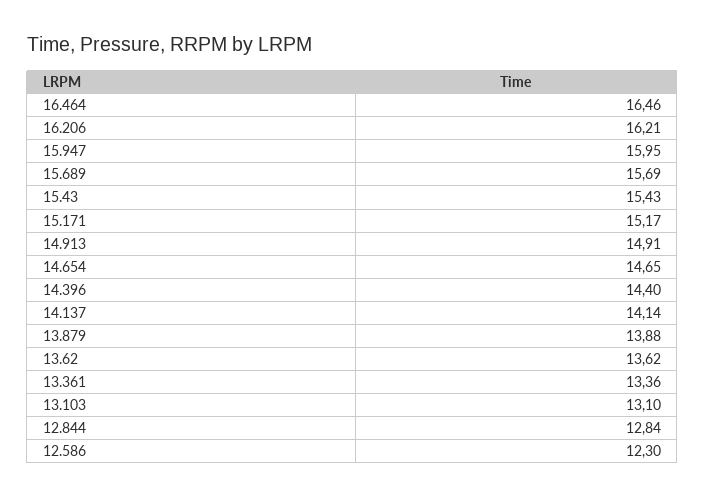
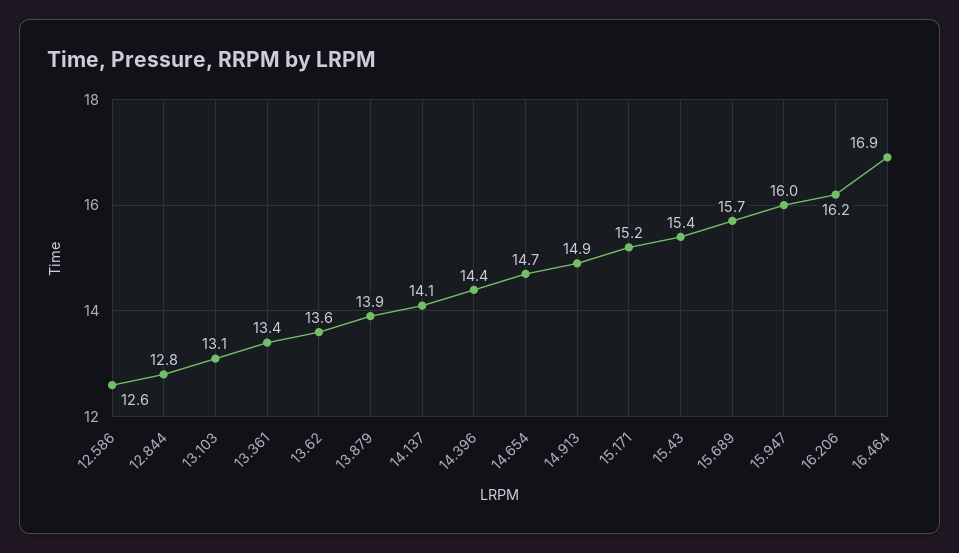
16.464: 16.46 -> 16.9
12.586: 12.3 -> 12.6

